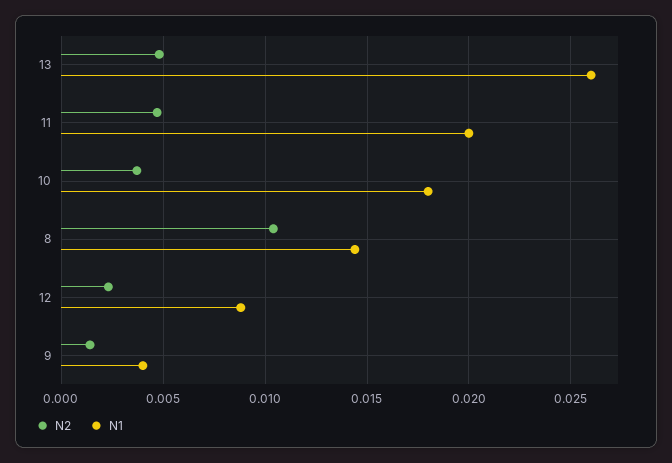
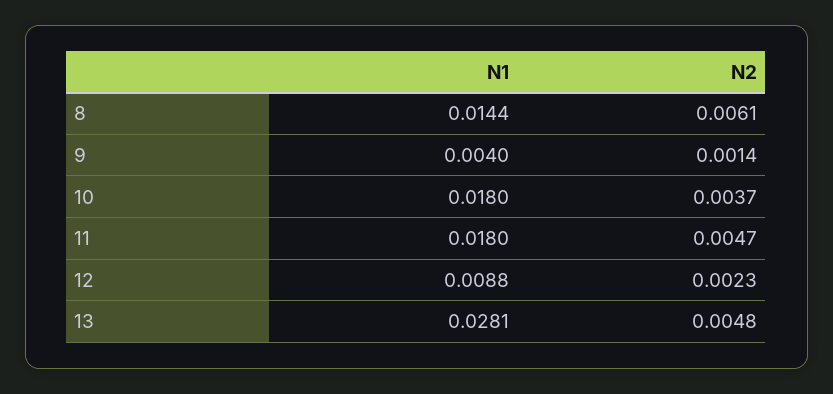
N1, 13: 0.026 -> 0.0281
N1, 11: 0.02 -> 0.018
N2, 8: 0.0105 -> 0.0061

